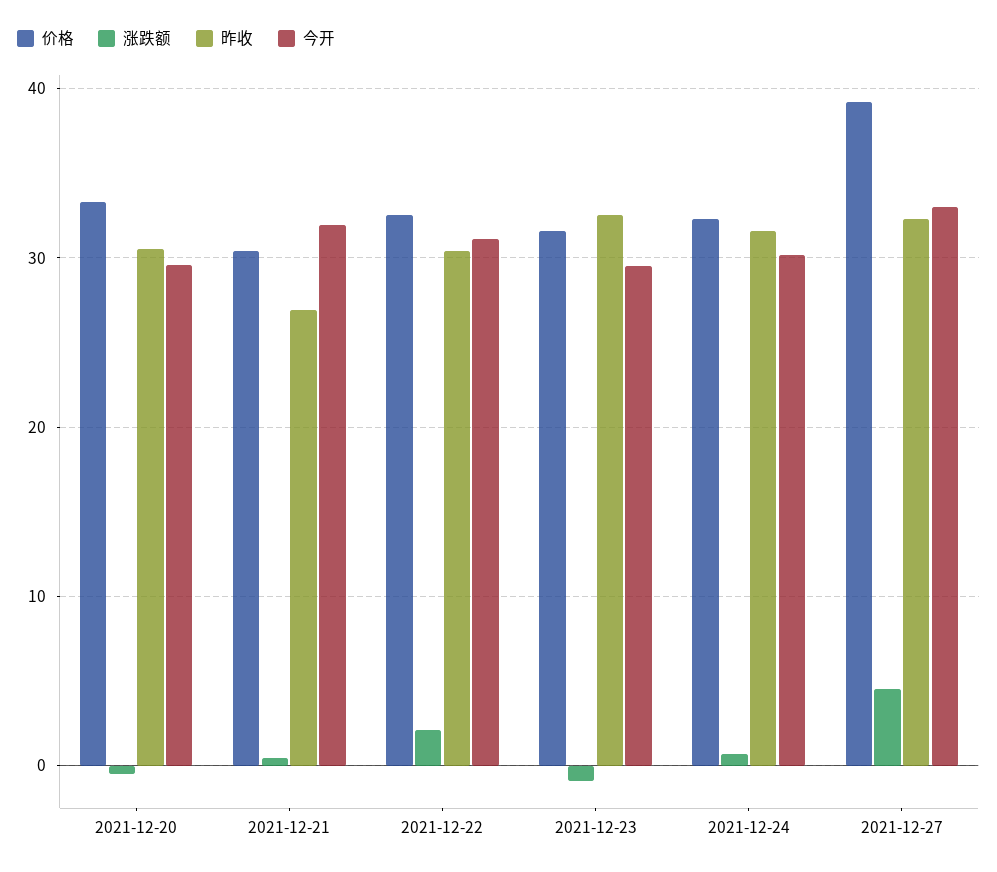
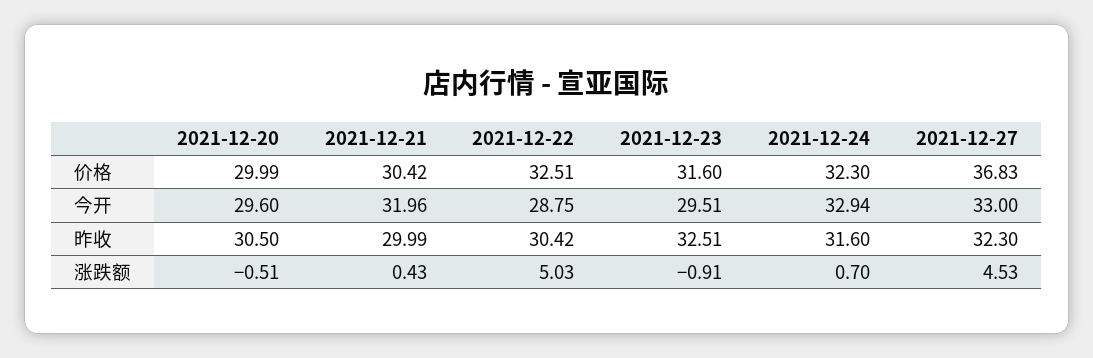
价格, 2021-12-20: 33 -> 29.99
昨收, 2021-12-21: 27 -> 29.99
涨跌额, 2021-12-22: 2 -> 5.03
今开, 2021-12-22: 31 -> 28.75
今开, 2021-12-24: 30 -> 32.94
价格, 2021-12-27: 39 -> 36.83

